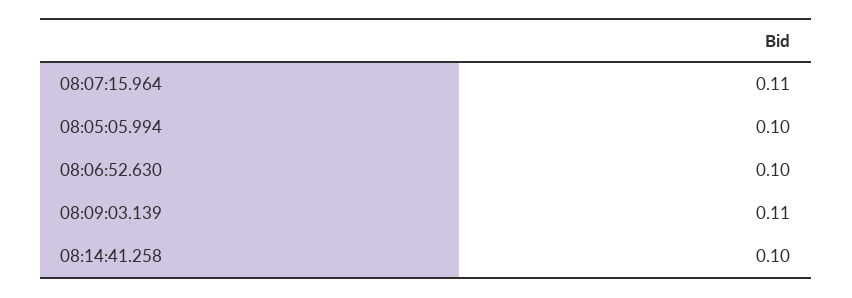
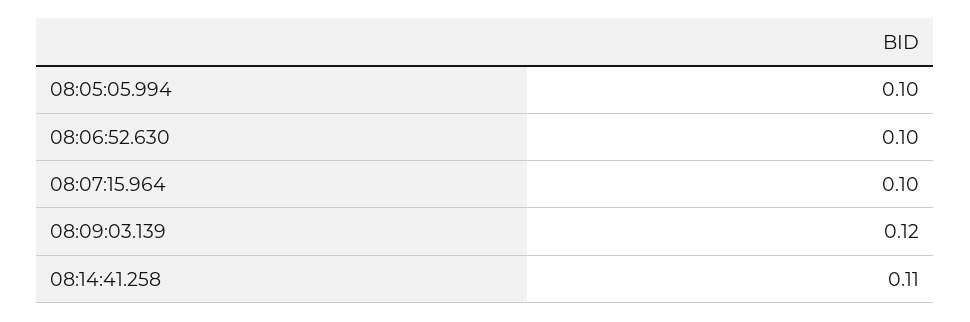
08:07:15.964: 0.11 -> 0.1
08:09:03.139: 0.11 -> 0.12
08:14:41.258: 0.1 -> 0.11

